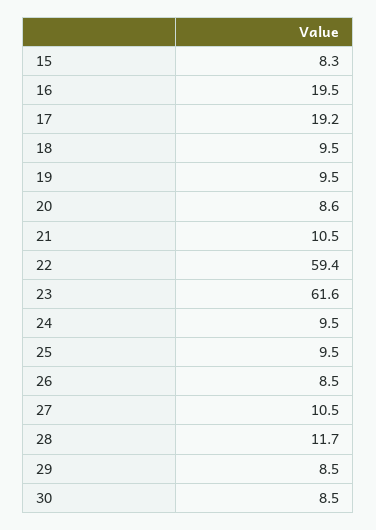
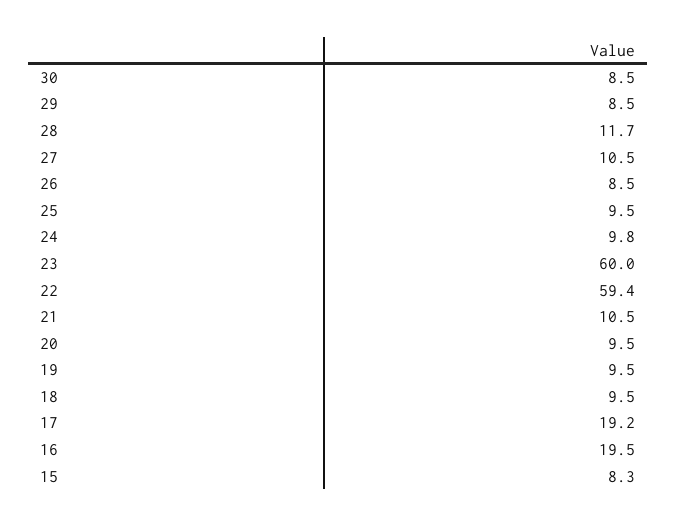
20: 8.6 -> 9.5
23: 61.6 -> 60
24: 9.5 -> 9.8

